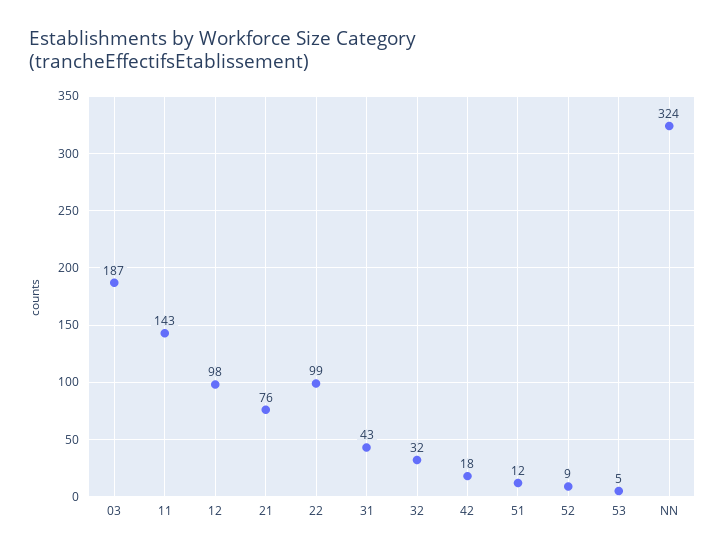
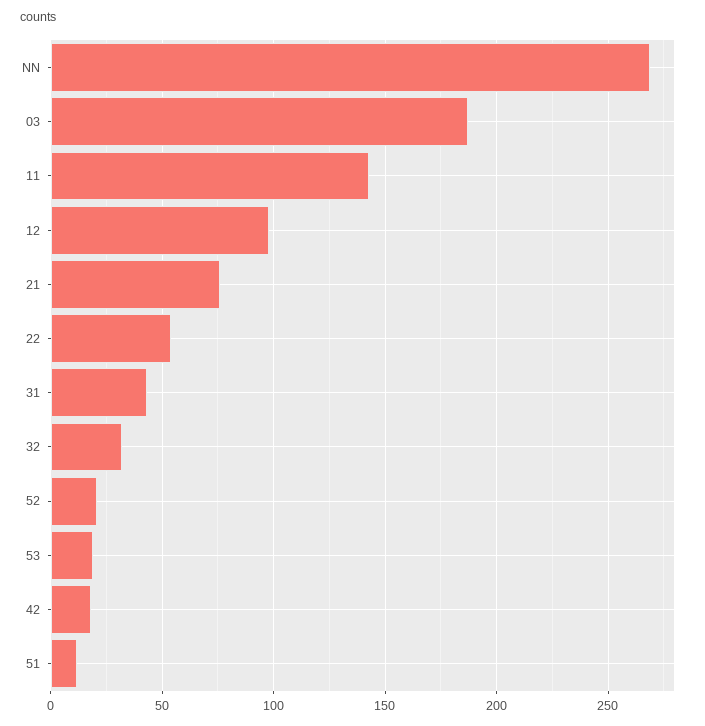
22: 99 -> 55
52: 9 -> 20
53: 5 -> 20
NN: 324 -> 270

